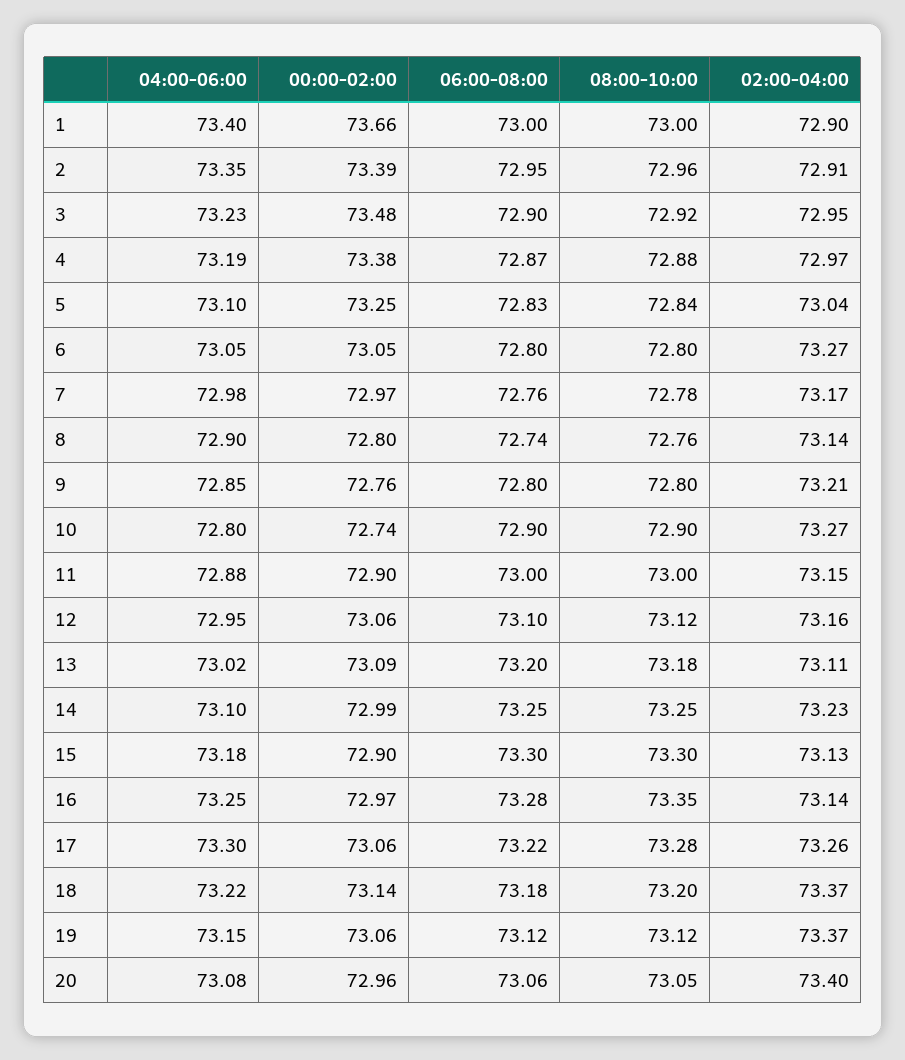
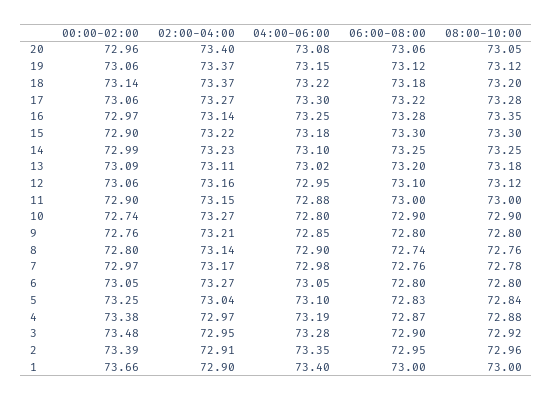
04:00-06:00, 3: 73.23 -> 73.28
02:00-04:00, 15: 73.13 -> 73.22
02:00-04:00, 17: 73.26 -> 73.27

